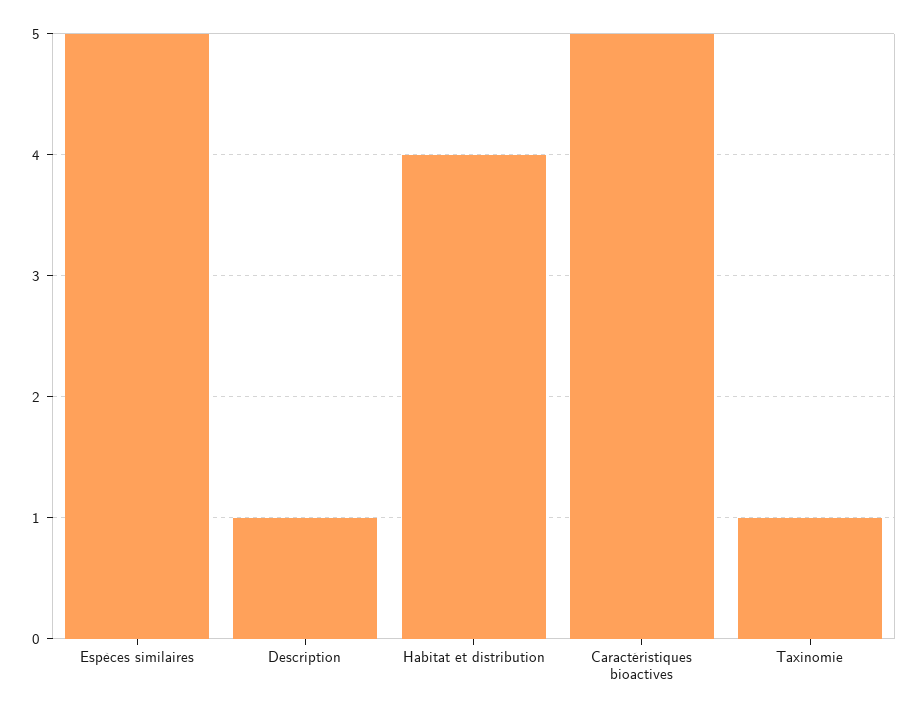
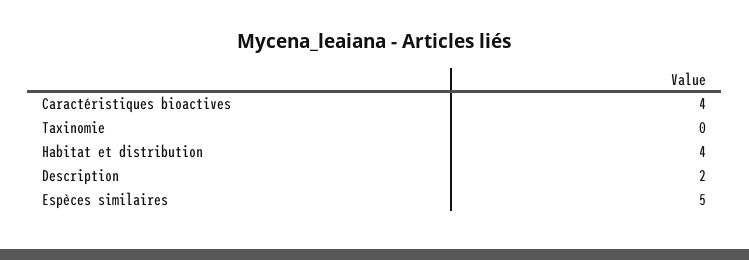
Description: 1 -> 2
Caractéristiques bioactives: 5 -> 4
Taxinomie: 1 -> 0

